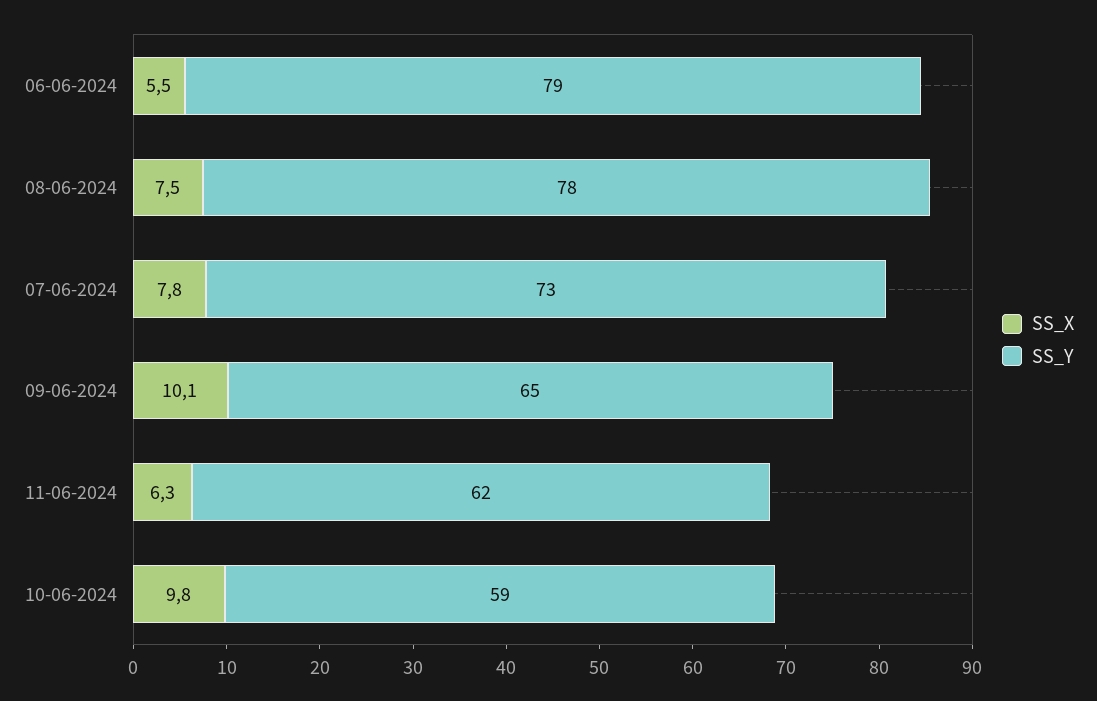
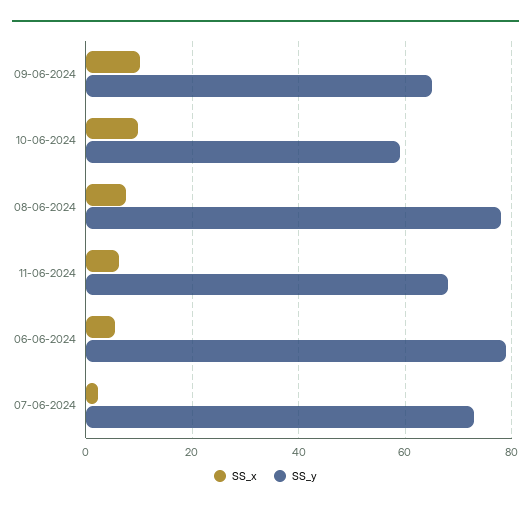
SS_X, 07-06-2024: 7.8 -> 2
SS_Y, 11-06-2024: 62 -> 68

